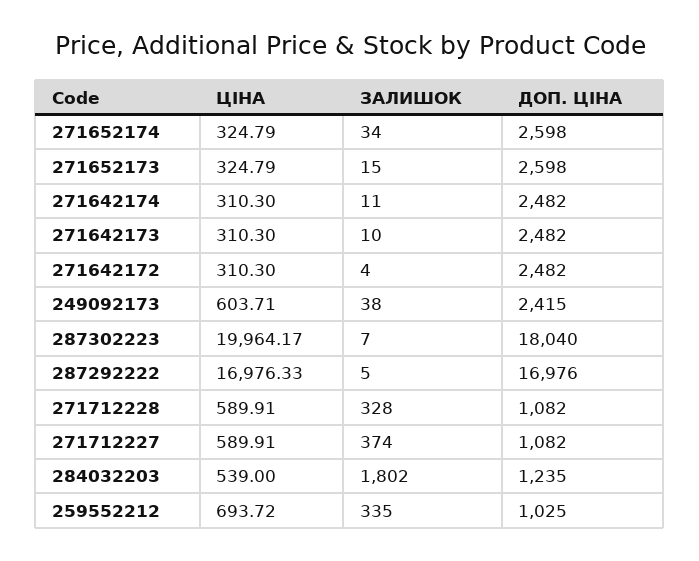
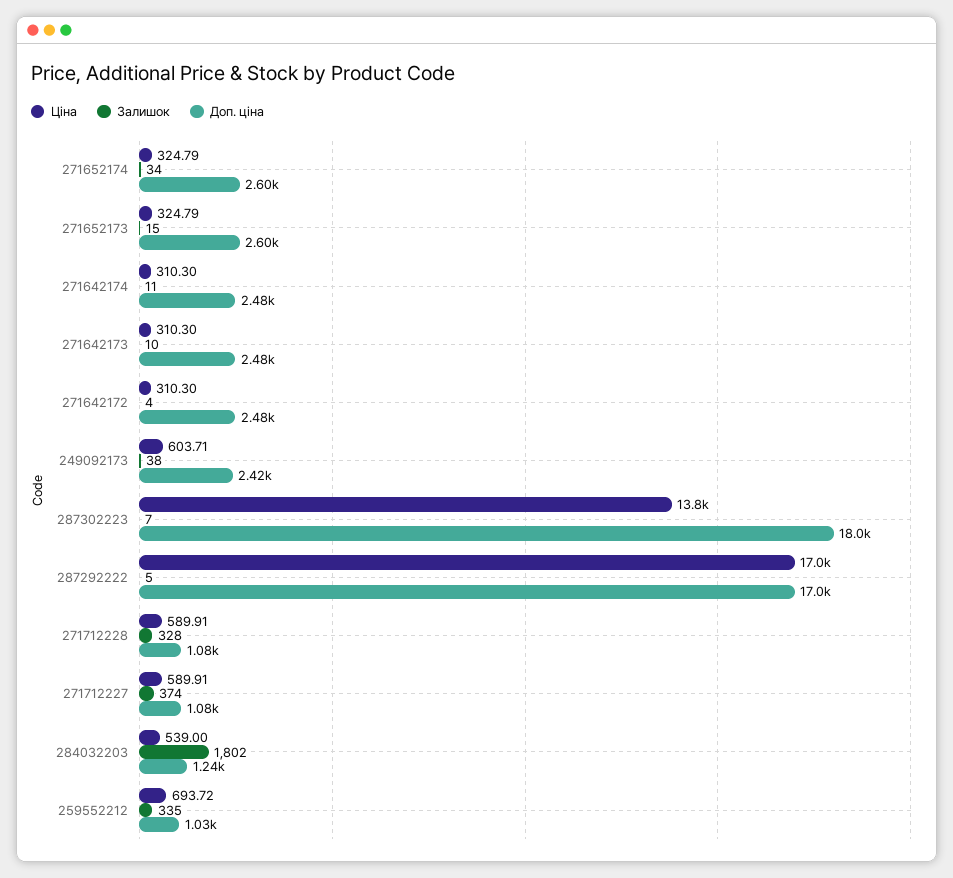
ЦІНА, 287302223: 19964.17 -> 13800

